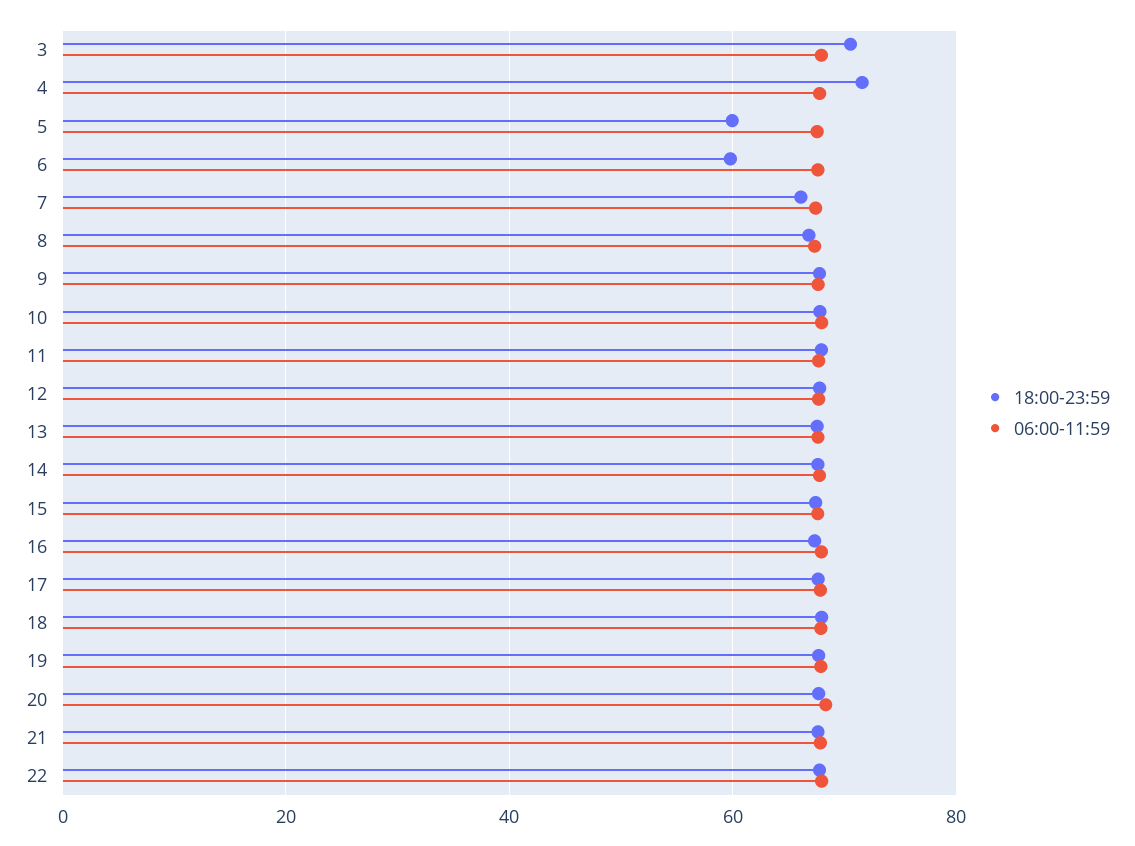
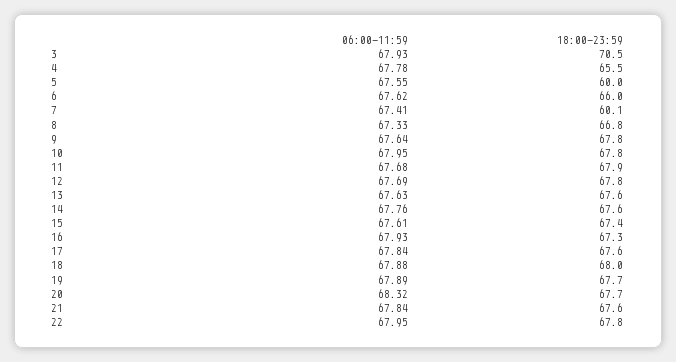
18:00-23:59, 4: 72 -> 65.5
18:00-23:59, 6: 60 -> 66
18:00-23:59, 7: 66 -> 60.1

